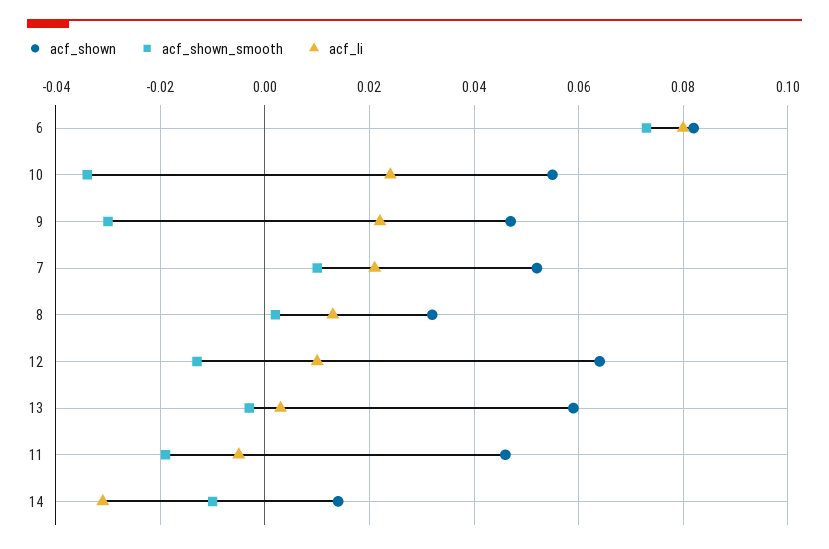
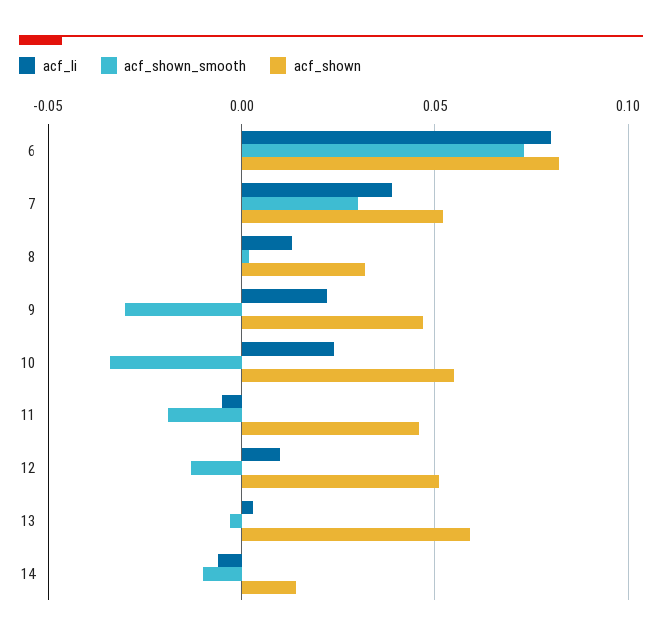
acf_shown_smooth, 7: 0.01 -> 0.03
acf_li, 7: 0.02 -> 0.04
acf_shown, 12: 0.065 -> 0.05
acf_li, 14: -0.03 -> -0.005

